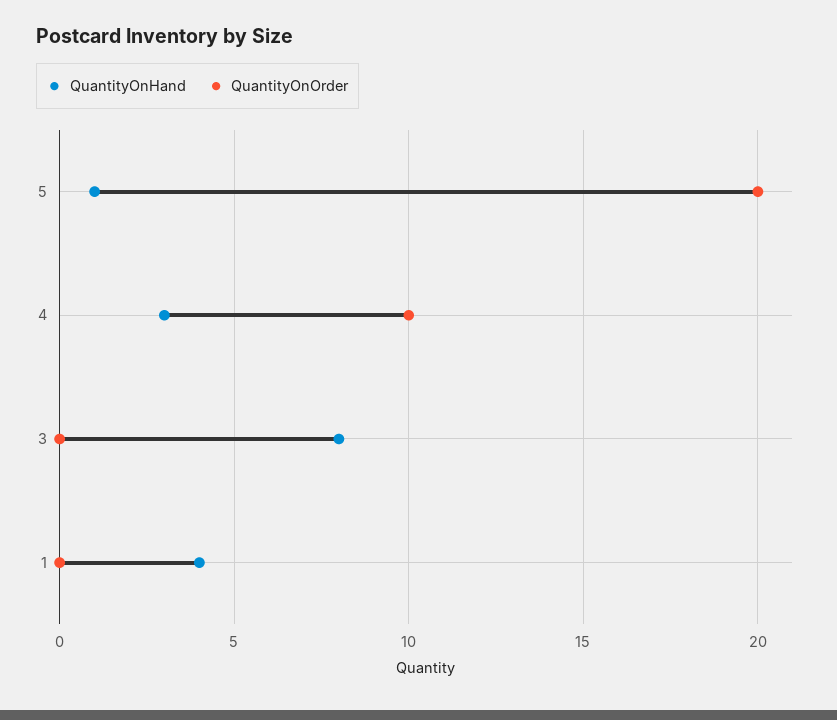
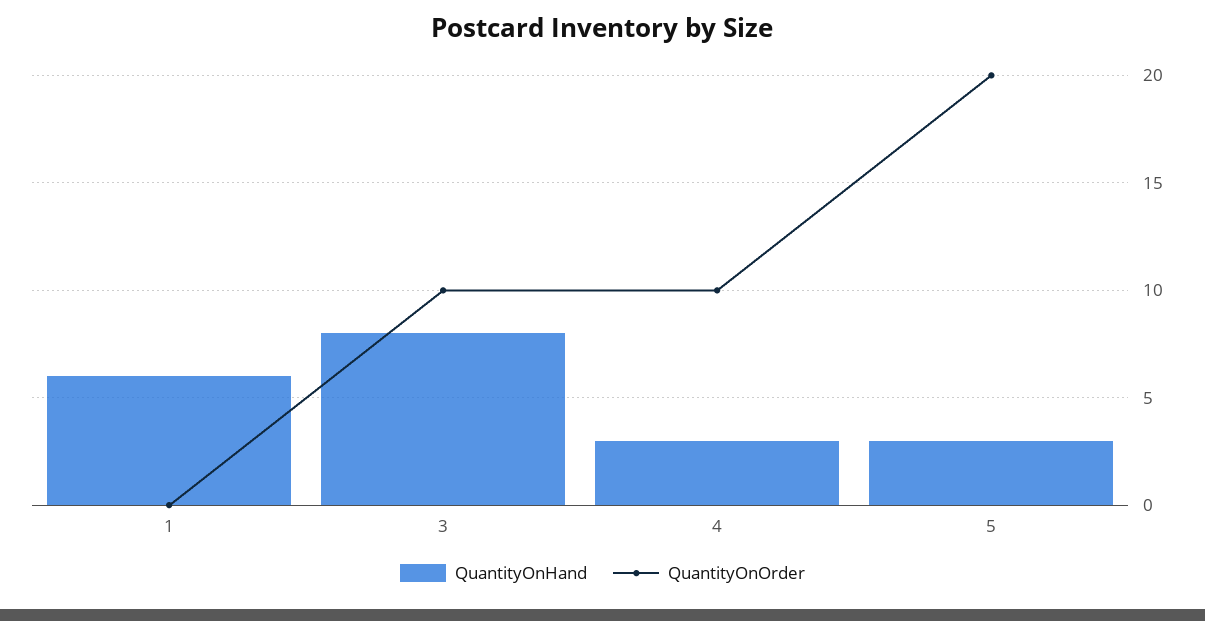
QuantityOnHand, 5: 1 -> 3
QuantityOnOrder, 3: 0 -> 10
QuantityOnHand, 1: 4 -> 6

